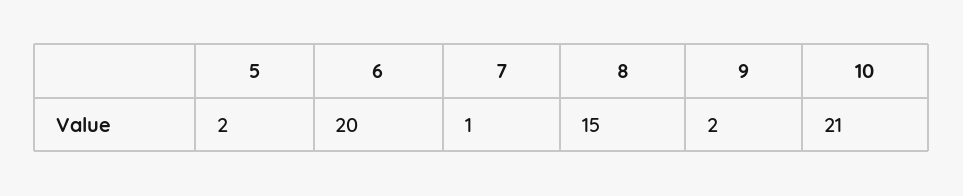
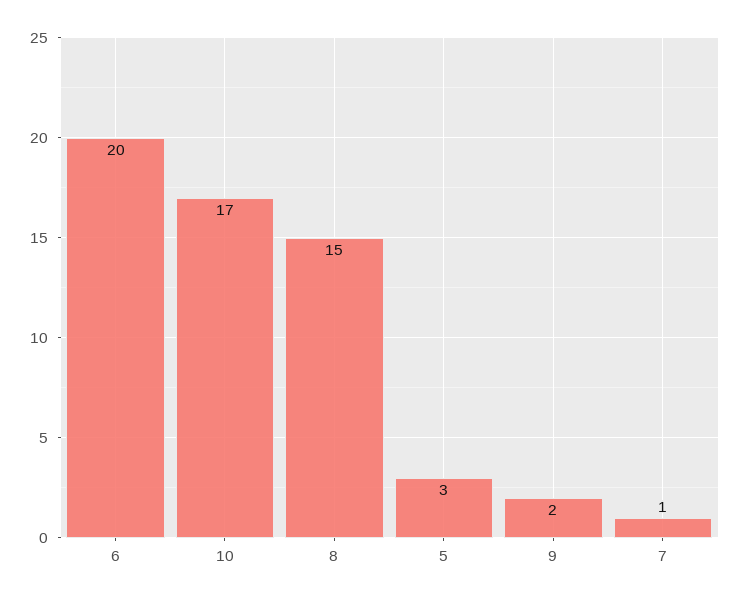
5: 2 -> 3
10: 21 -> 17

